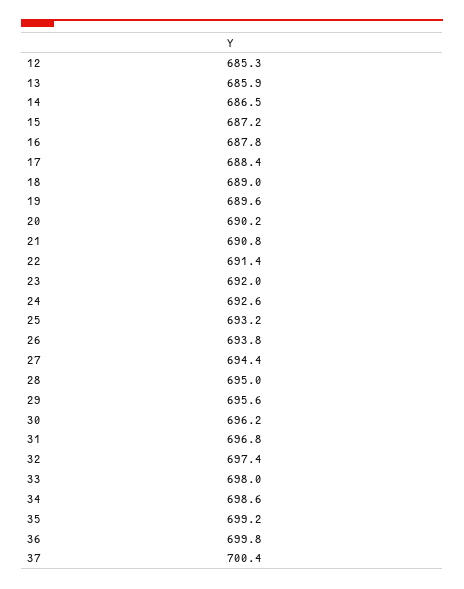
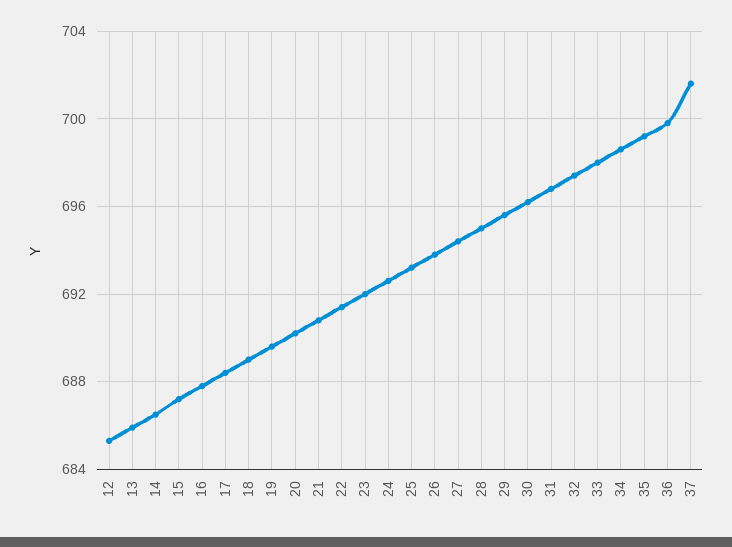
37: 700.4 -> 701.5

